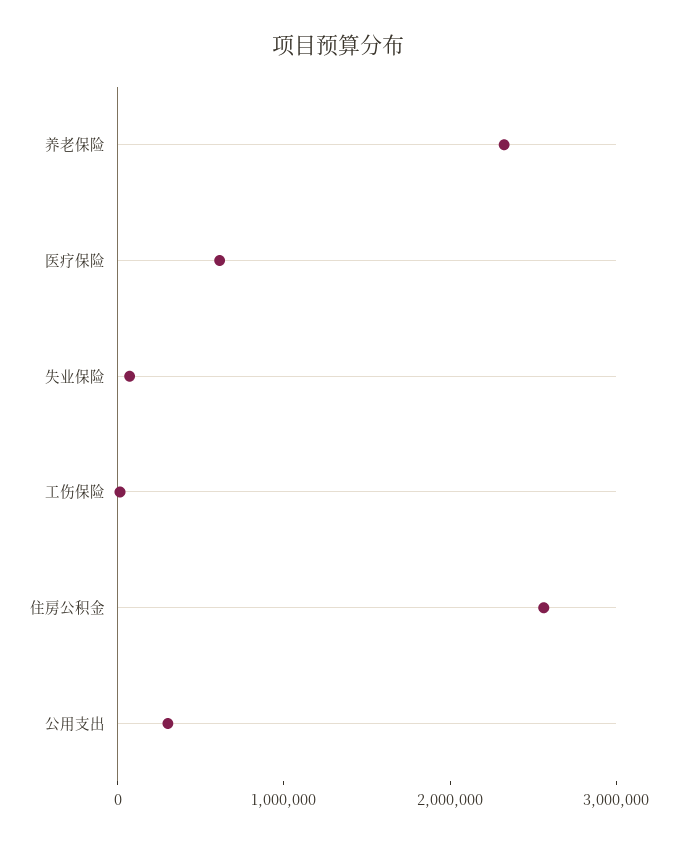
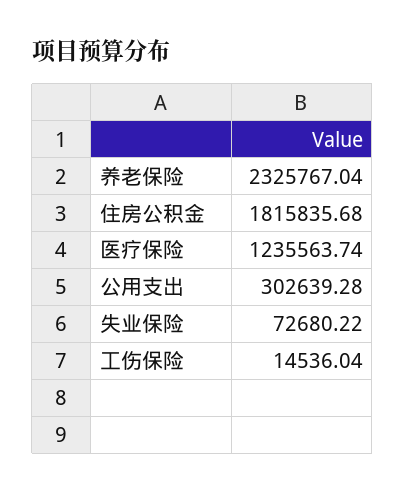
医疗保险: 600000 -> 1235563.74
住房公积金: 2600000 -> 1815835.68

